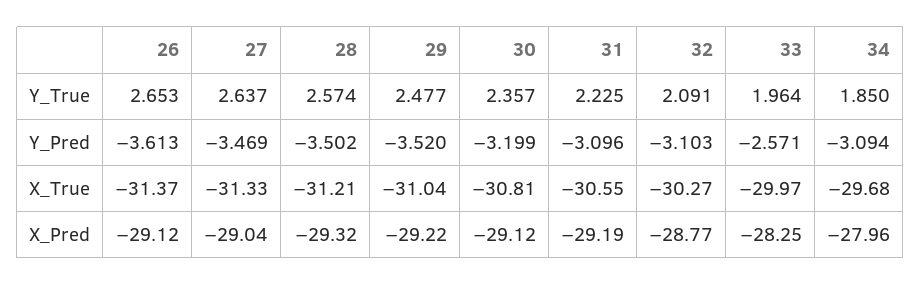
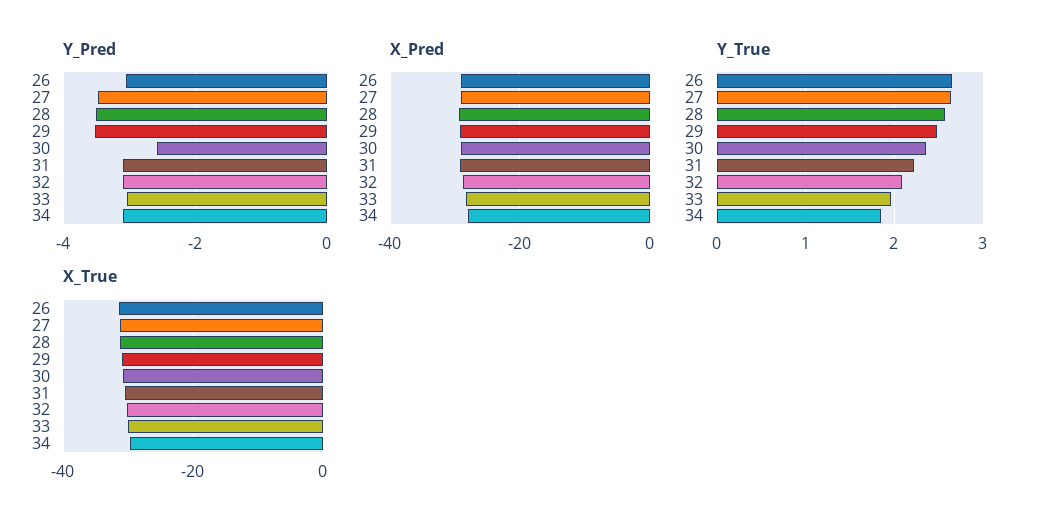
Y_Pred, 26: -3.613 -> -3
Y_Pred, 30: -3.199 -> -2.6
Y_Pred, 33: -2.571 -> -3

